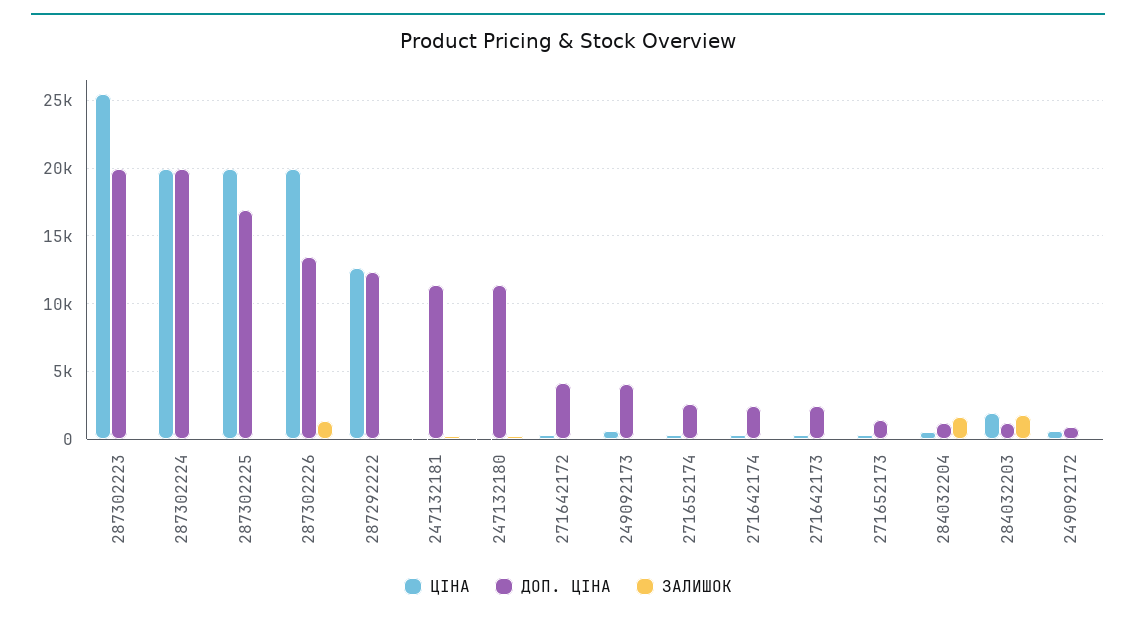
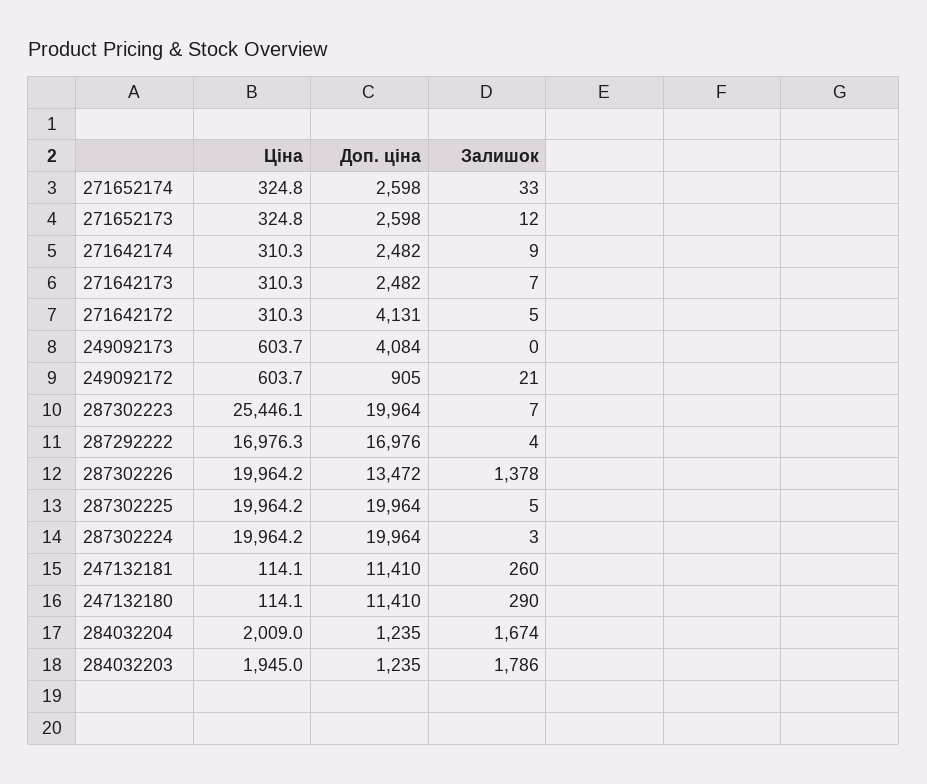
ДОП. ЦІНА, 287302225: 17000 -> 19964
ЦІНА, 287292222: 12500 -> 16976.3
ДОП. ЦІНА, 287292222: 12500 -> 16976
ДОП. ЦІНА, 271652173: 1500 -> 2598
ЦІНА, 284032204: 500 -> 2009

